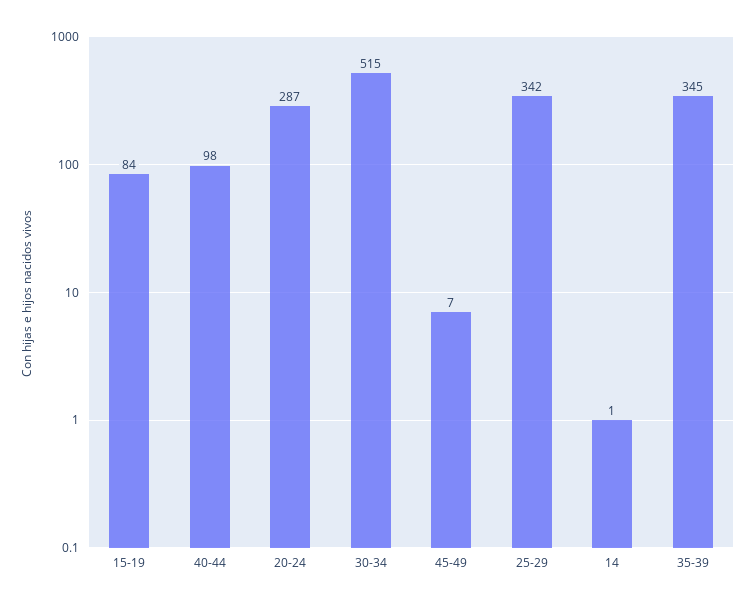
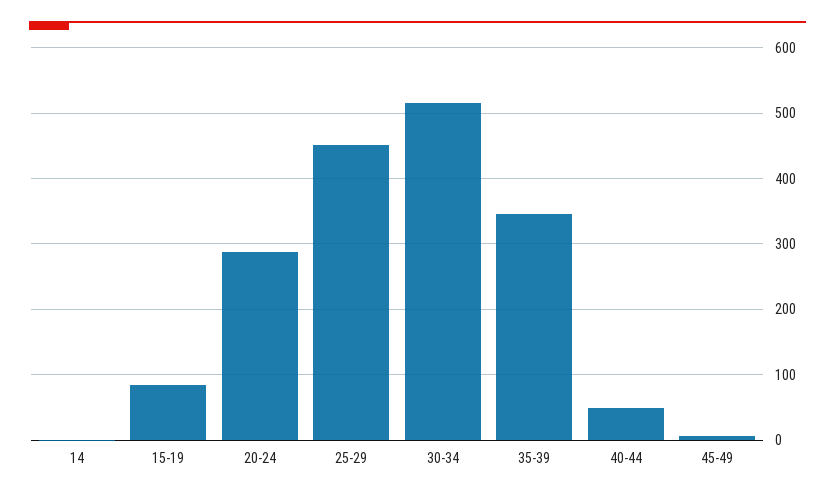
40-44: 98 -> 50
25-29: 342 -> 450

